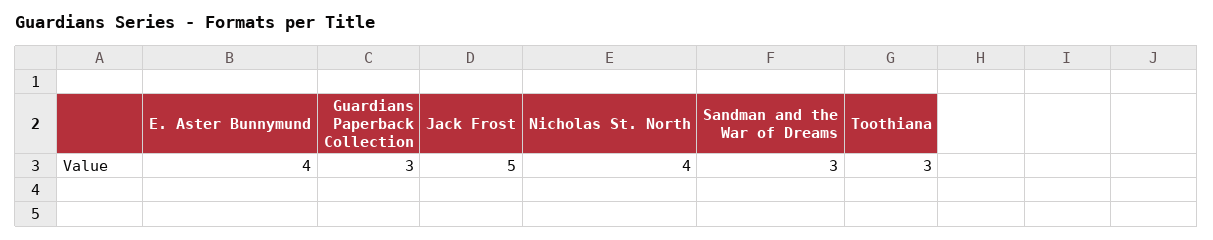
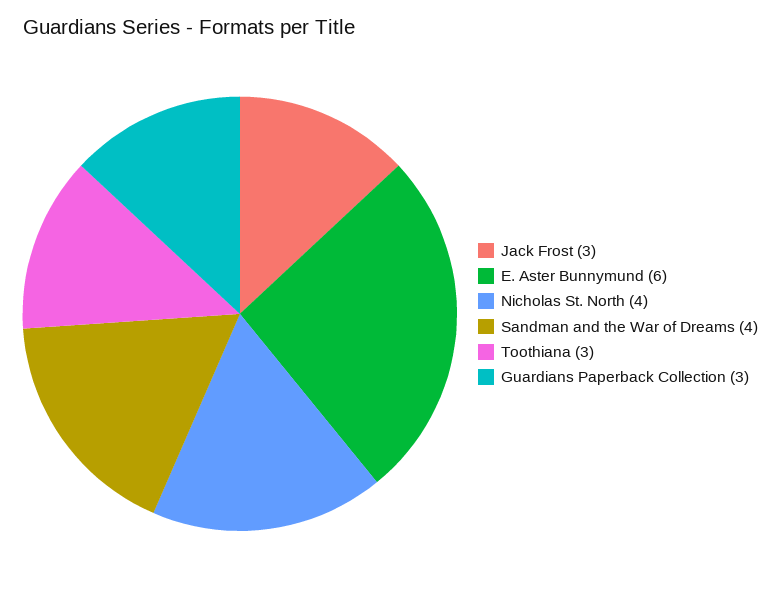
E. Aster Bunnymund: 4 -> 6
Jack Frost: 5 -> 3
Sandman and the War of Dreams: 3 -> 4

